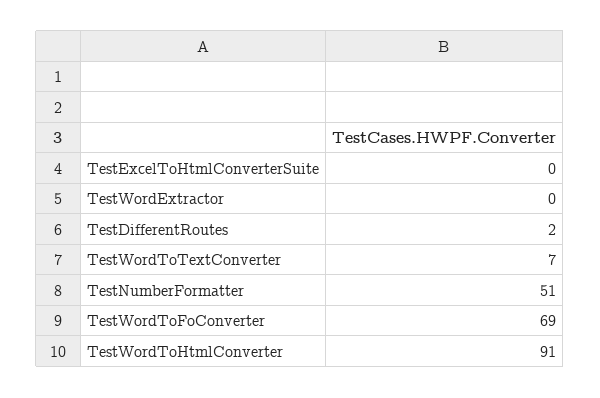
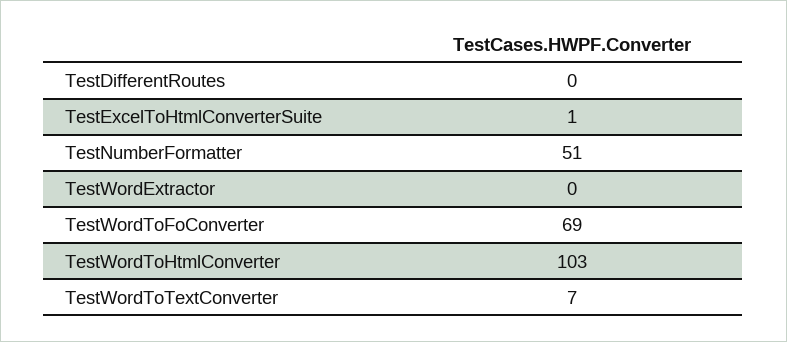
TestExcelToHtmlConverterSuite: 0 -> 1
TestDifferentRoutes: 2 -> 0
TestWordToHtmlConverter: 91 -> 103

